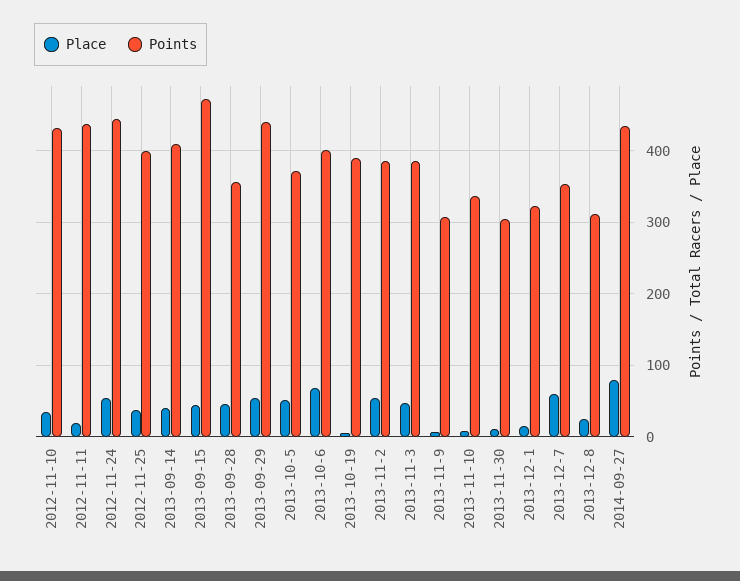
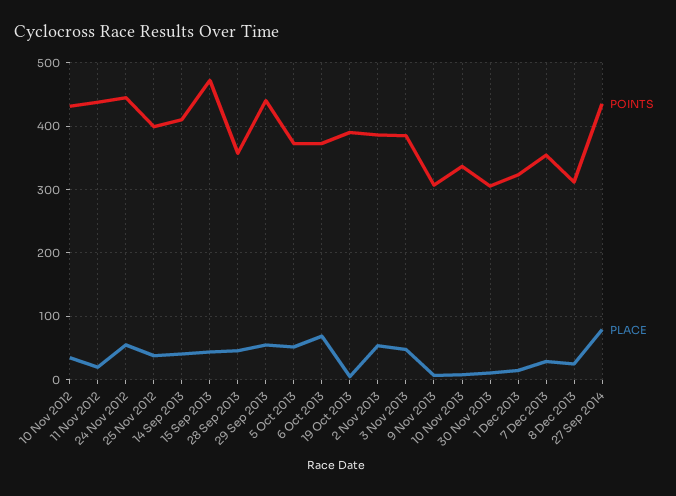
Points, 2013-10-6: 400 -> 370
Place, 2013-12-7: 60 -> 30

